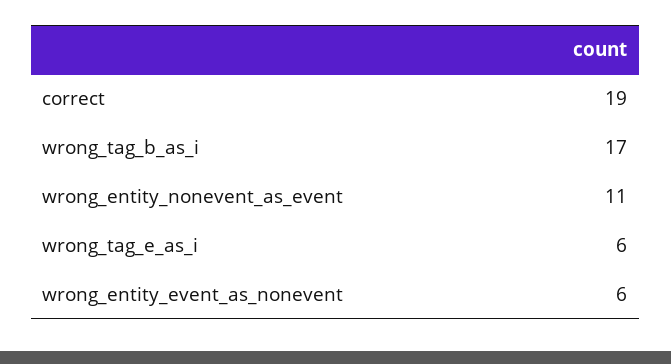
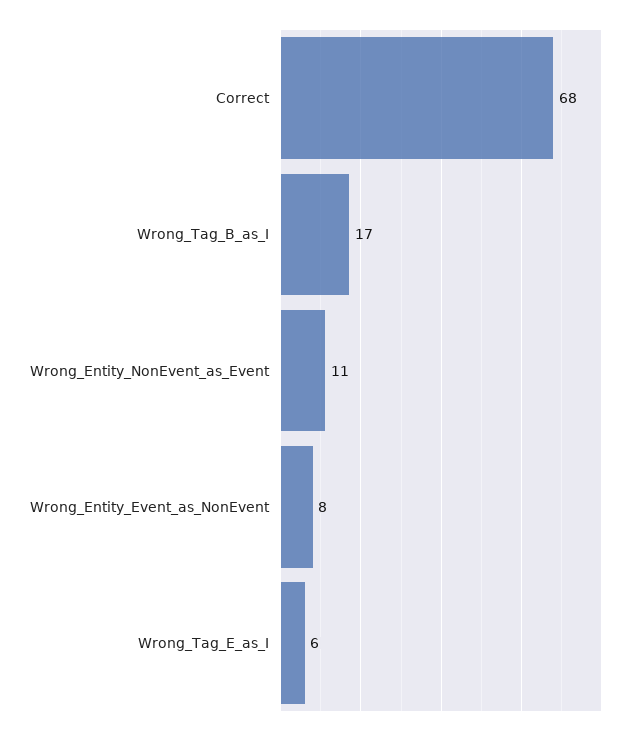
correct: 19 -> 68
wrong_entity_event_as_nonevent: 6 -> 8

